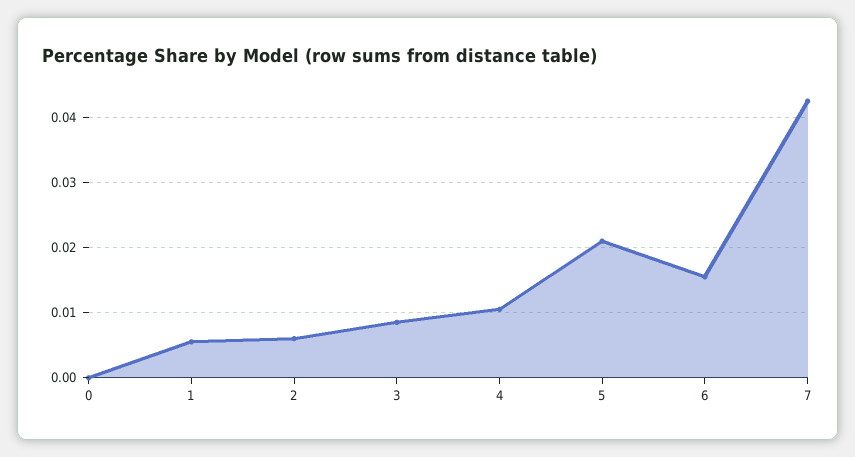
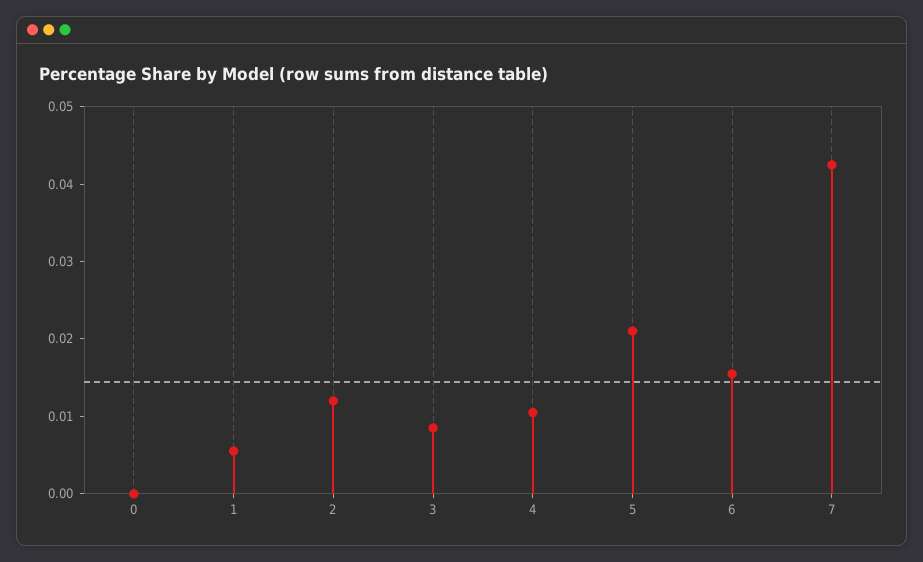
2: 0.006 -> 0.012

